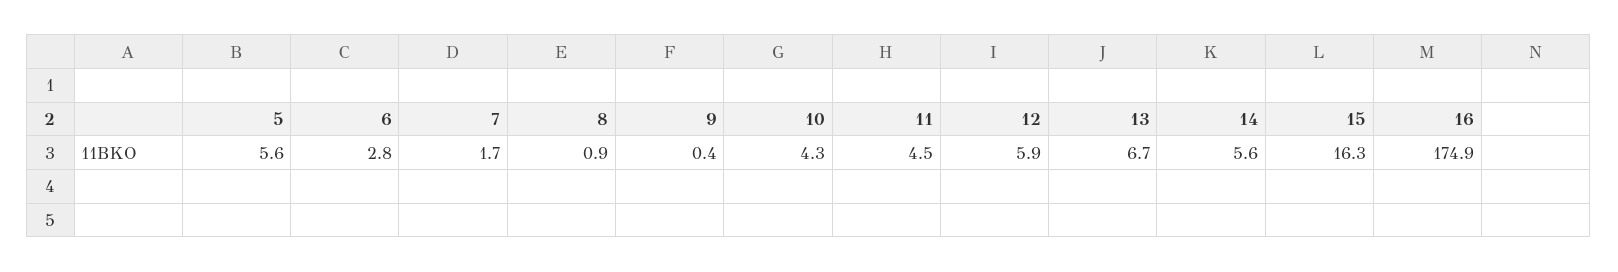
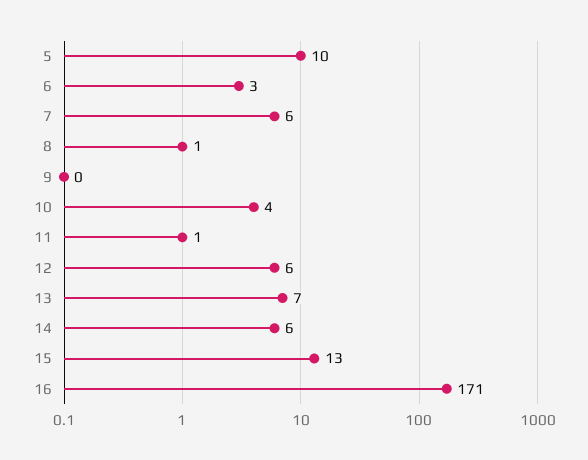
5: 5.6 -> 10
7: 1.7 -> 6
11: 4.5 -> 1
15: 16.3 -> 13
16: 174.9 -> 171

